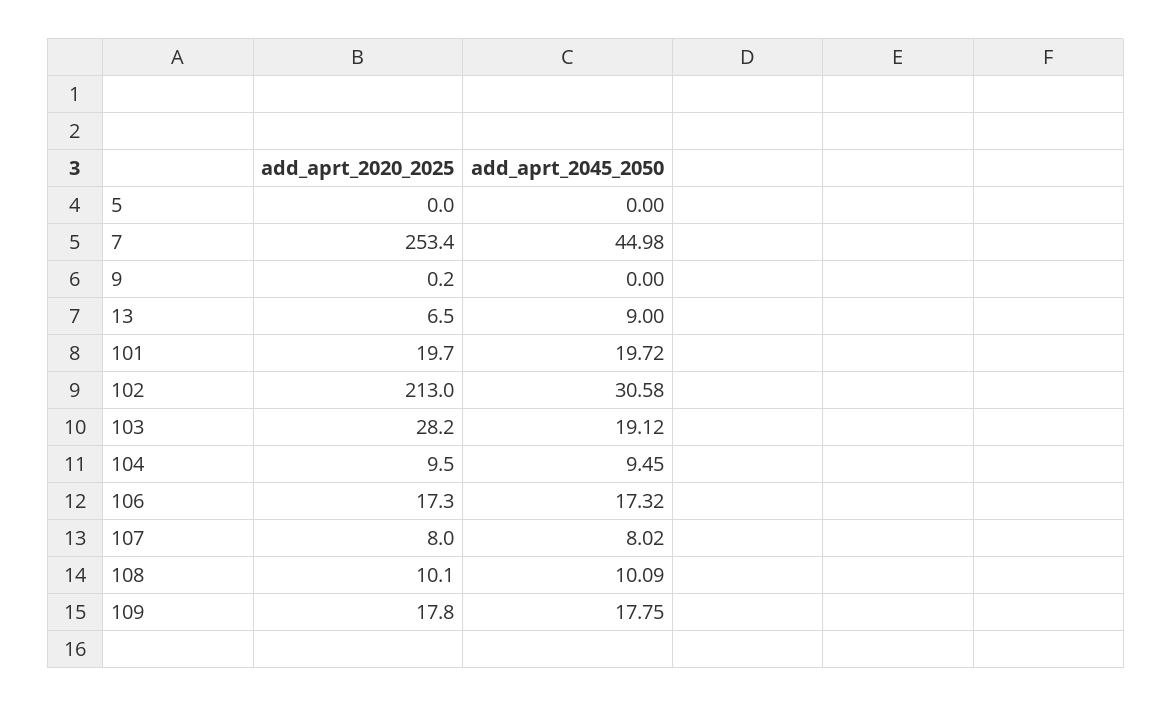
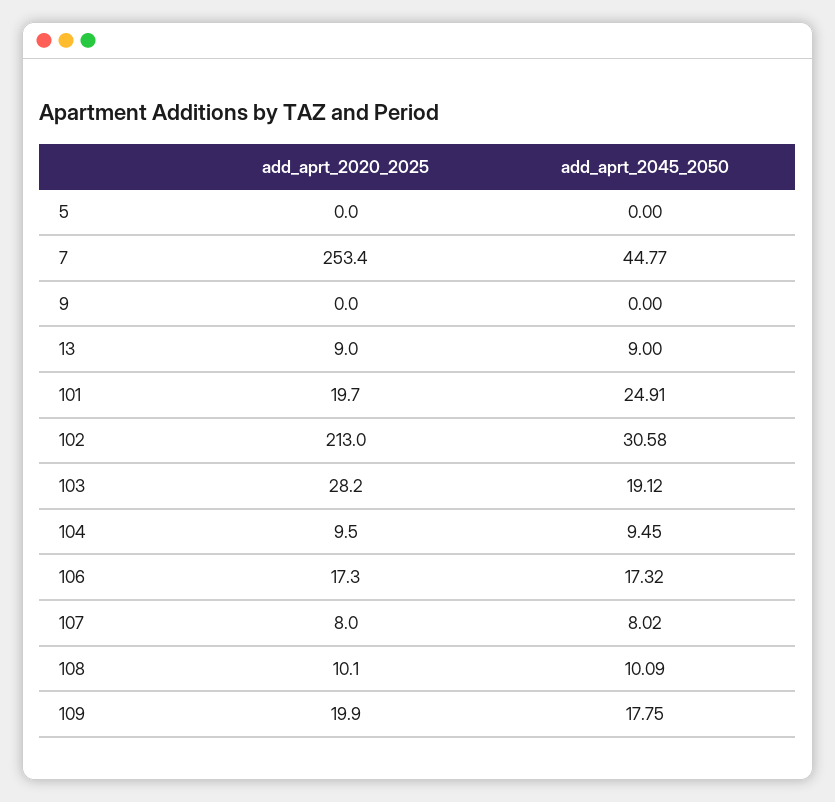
add_aprt_2045_2050, 7: 44.98 -> 44.77
add_aprt_2020_2025, 9: 0.2 -> 0
add_aprt_2020_2025, 13: 6.5 -> 9
add_aprt_2045_2050, 101: 19.72 -> 24.91
add_aprt_2020_2025, 109: 17.8 -> 19.9

